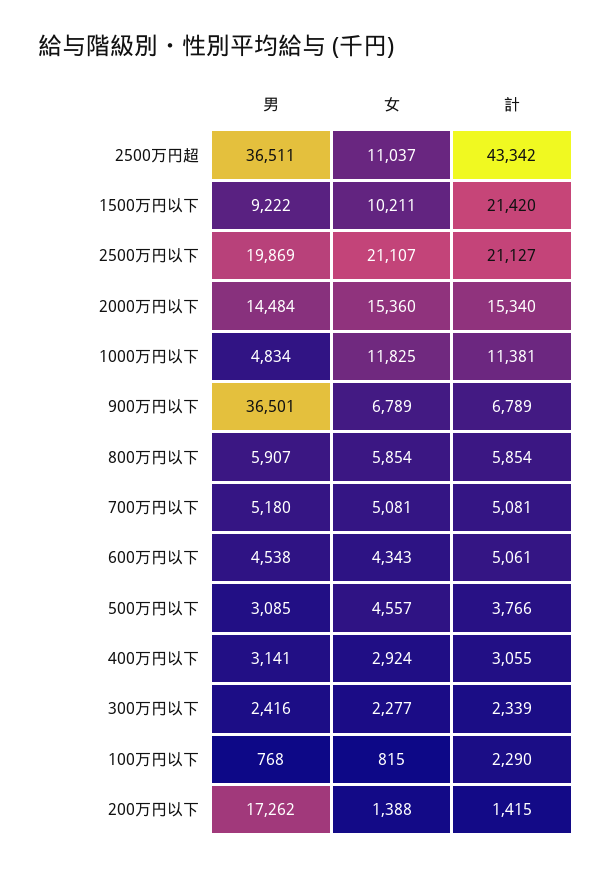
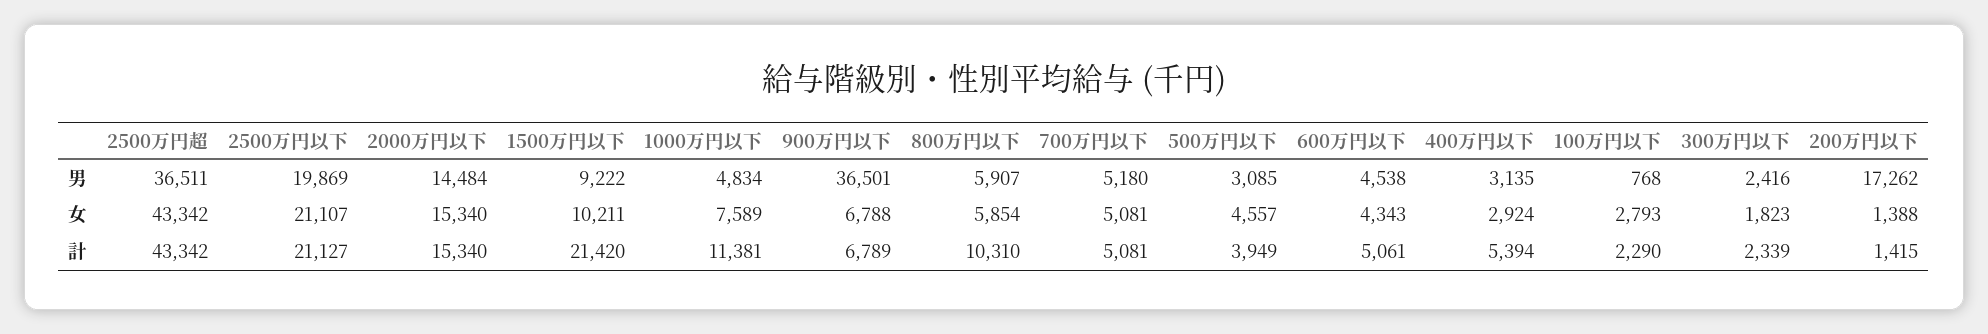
女, 2500万円超: 11037 -> 43342
女, 2000万円以下: 15360 -> 15340
女, 1000万円以下: 11825 -> 7589
女, 900万円以下: 6789 -> 6788
計, 800万円以下: 5854 -> 10310
計, 500万円以下: 3766 -> 3949
男, 400万円以下: 3141 -> 3135
計, 400万円以下: 3055 -> 5394
女, 300万円以下: 2277 -> 1823
女, 100万円以下: 815 -> 2793

